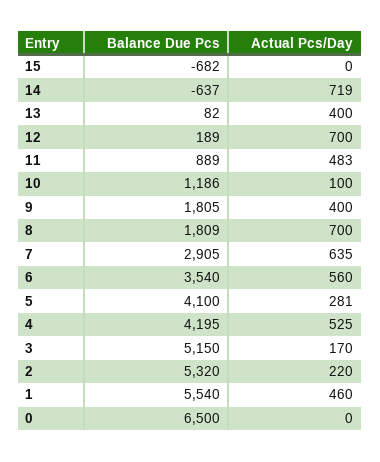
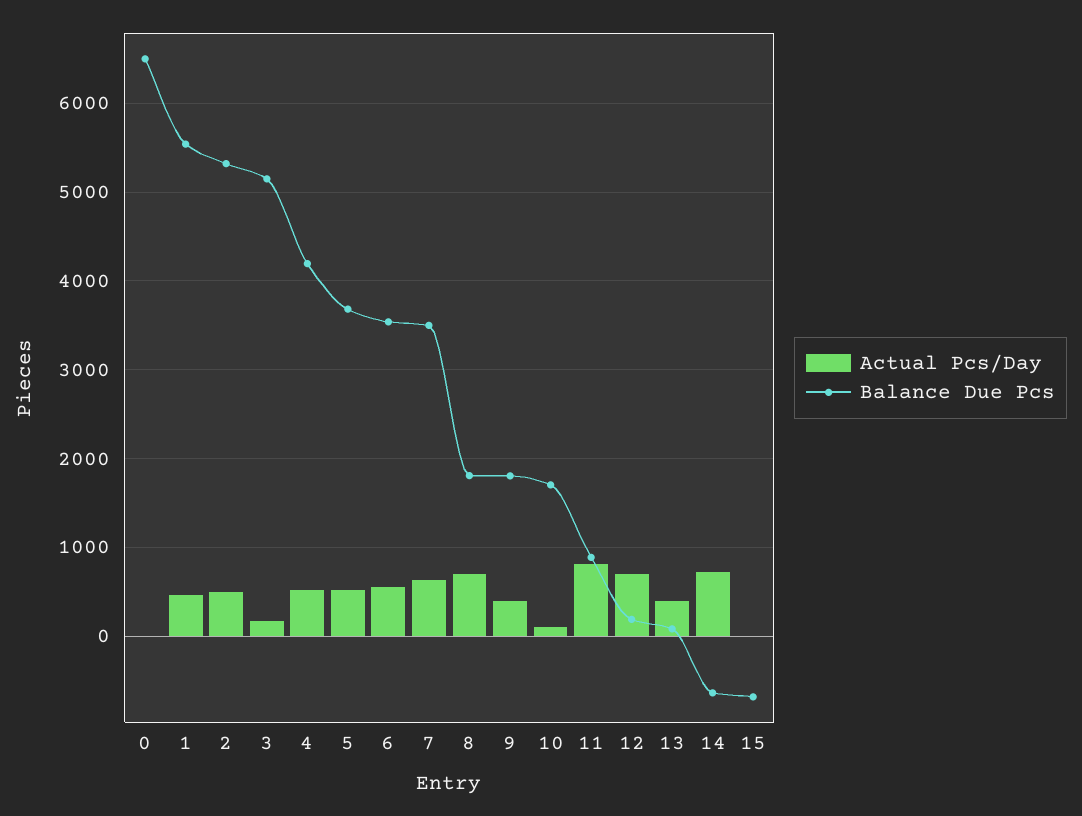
Actual Pcs/Day, 11: 483 -> 800
Balance Due Pcs, 10: 1186 -> 1700
Balance Due Pcs, 7: 2905 -> 3500
Balance Due Pcs, 5: 4100 -> 3700
Actual Pcs/Day, 5: 281 -> 500
Actual Pcs/Day, 2: 220 -> 500

